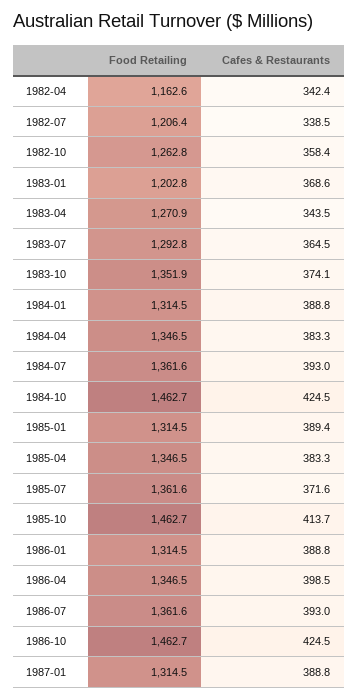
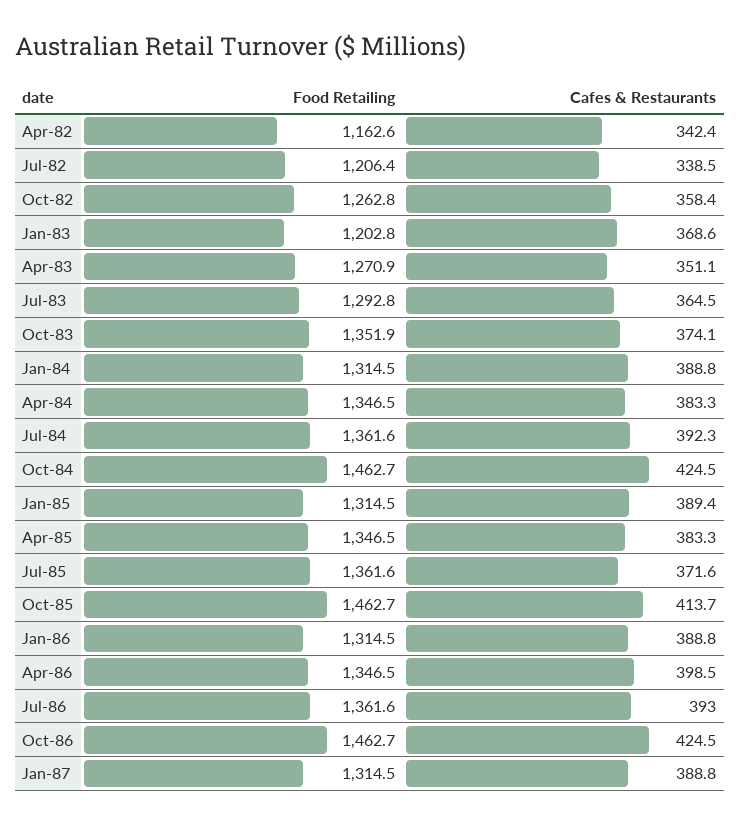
Cafes & Restaurants, 1983-04: 343.5 -> 351.1
Cafes & Restaurants, 1984-07: 393 -> 392.3

